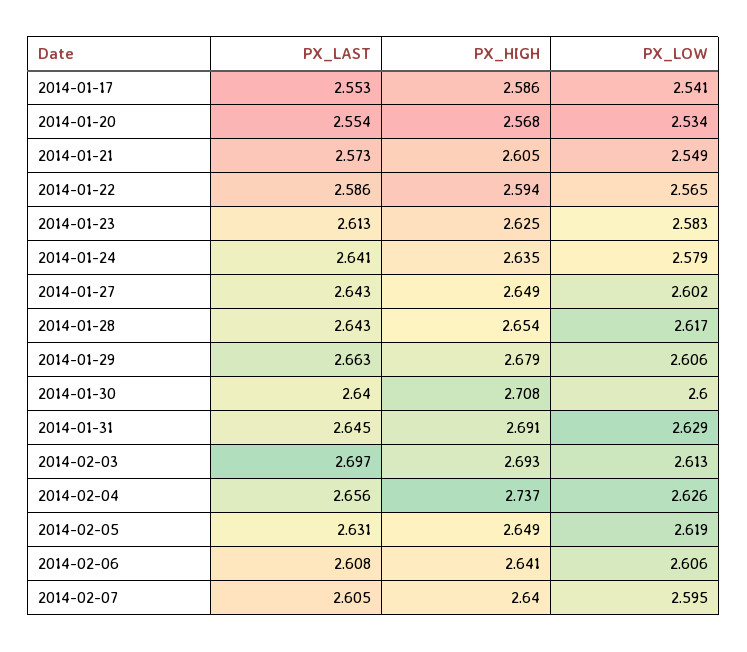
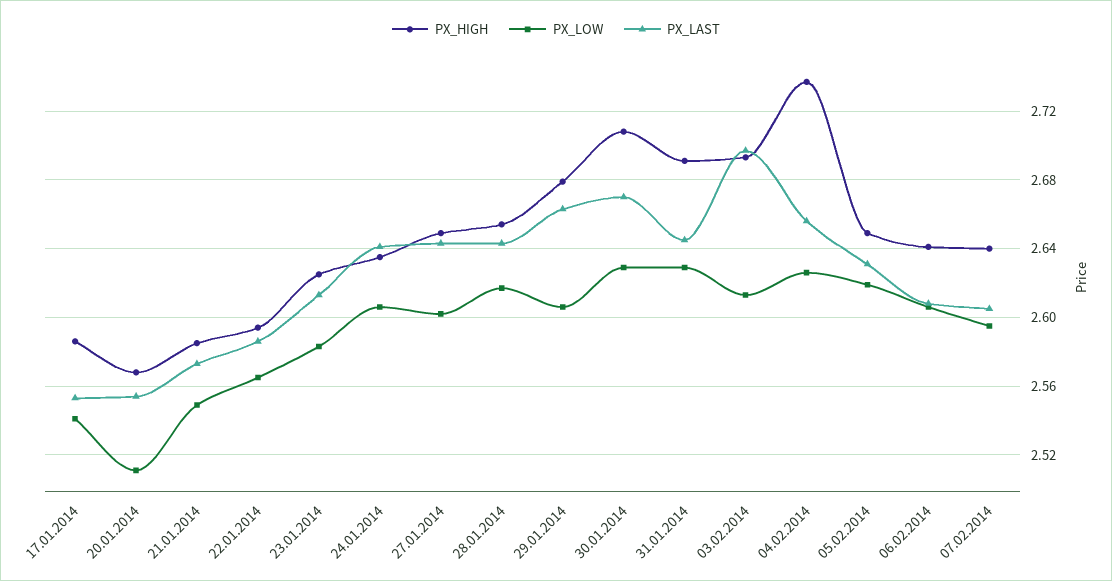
PX_LOW, 2014-01-20: 2.534 -> 2.51
PX_HIGH, 2014-01-21: 2.605 -> 2.585
PX_LOW, 2014-01-24: 2.579 -> 2.605
PX_LAST, 2014-01-30: 2.64 -> 2.67
PX_LOW, 2014-01-30: 2.6 -> 2.63

